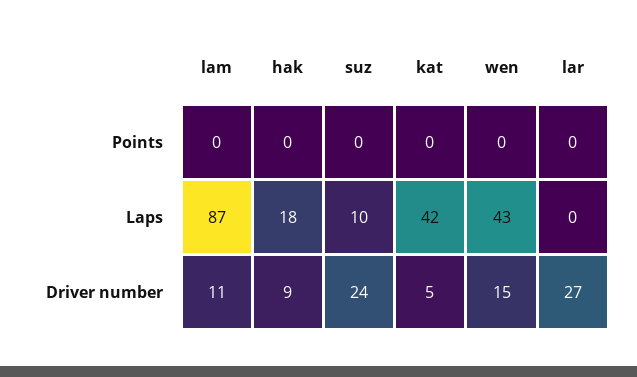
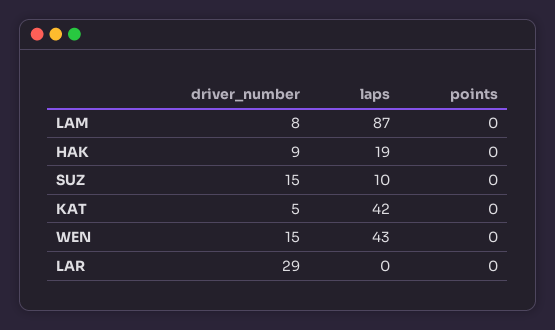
hak, Laps: 18 -> 19
lam, Driver number: 11 -> 8
suz, Driver number: 24 -> 15
lar, Driver number: 27 -> 29

